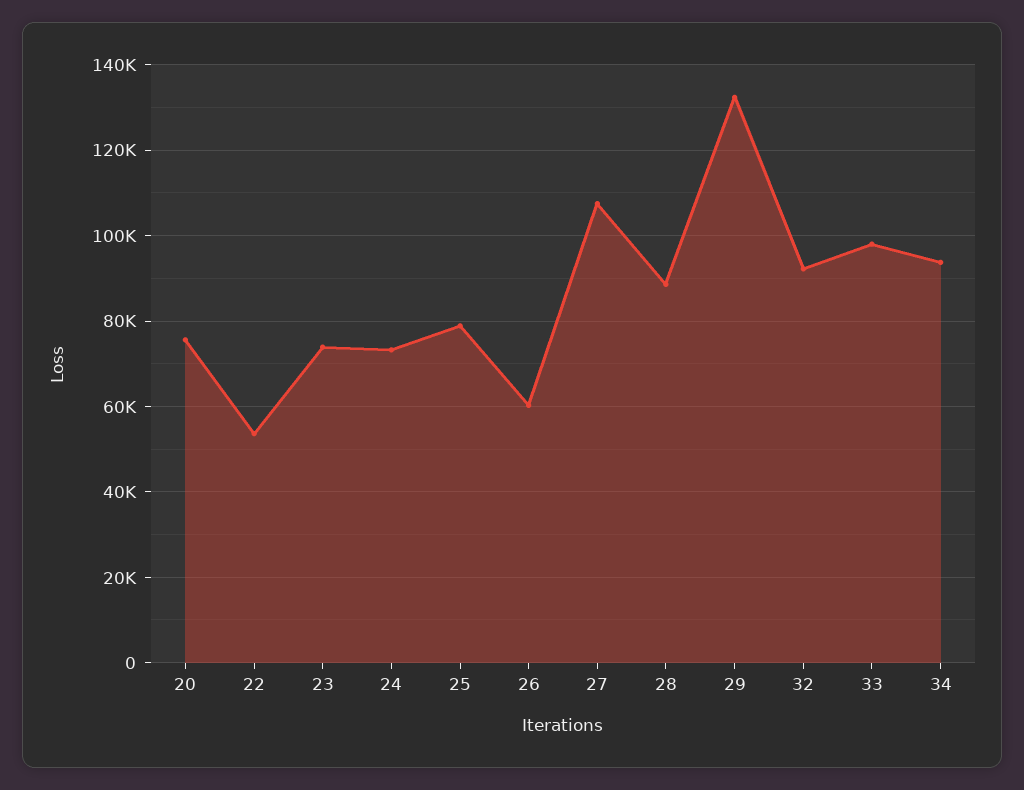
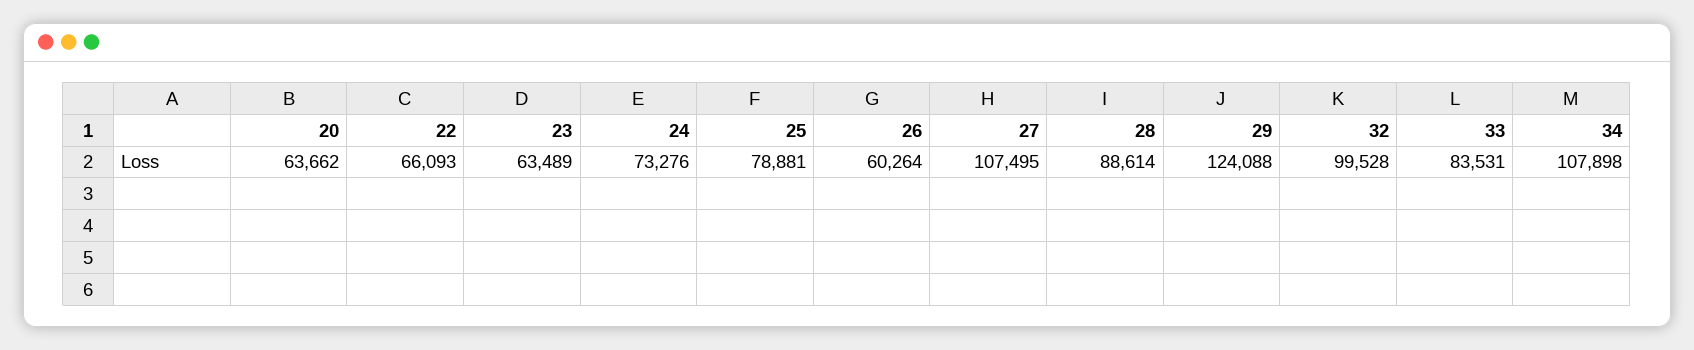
20: 76000 -> 63662
22: 54000 -> 66093
23: 74000 -> 63489
29: 132000 -> 124088
32: 92000 -> 99528
33: 98000 -> 83531
34: 94000 -> 107898

